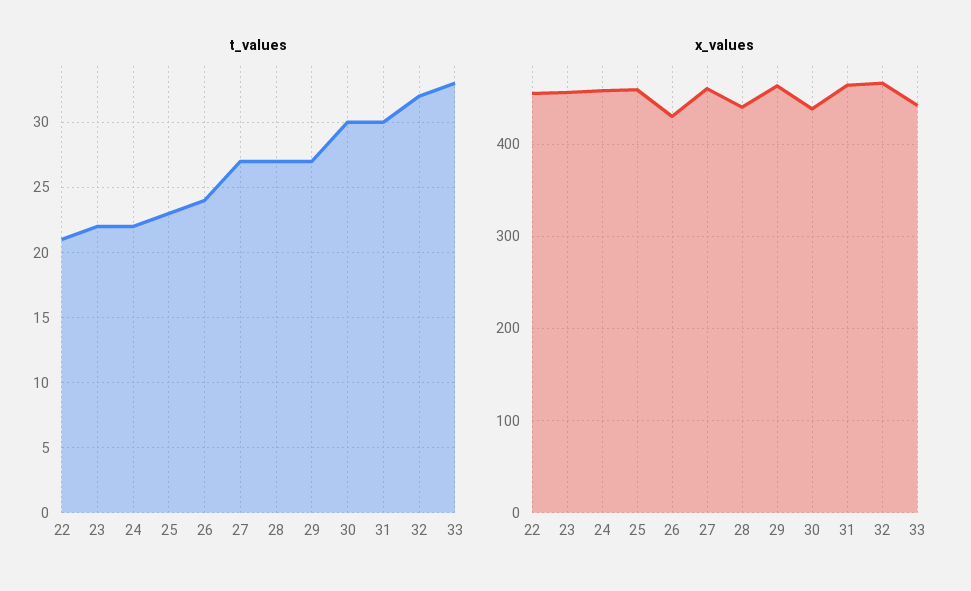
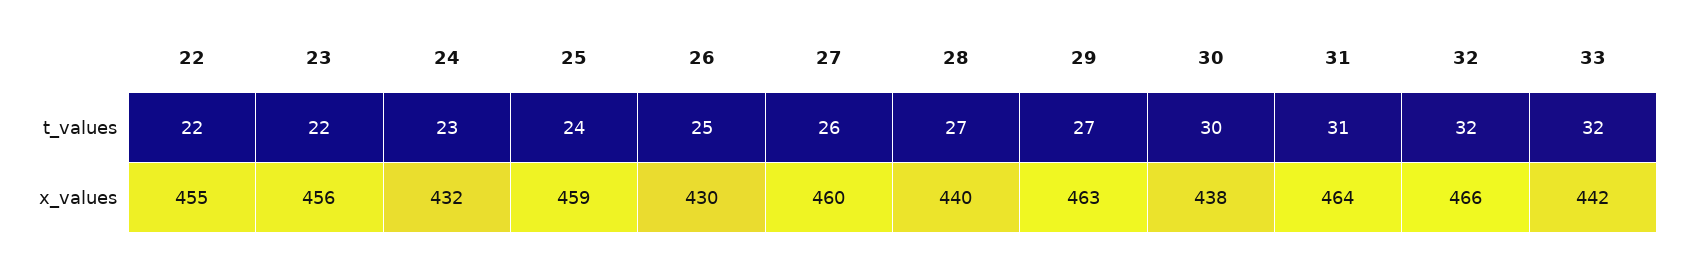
t_values, 22: 21 -> 22
t_values, 24: 22 -> 23
t_values, 25: 23 -> 24
t_values, 26: 24 -> 25
t_values, 27: 27 -> 26
t_values, 31: 30 -> 31
t_values, 33: 33 -> 32
x_values, 24: 460 -> 432

